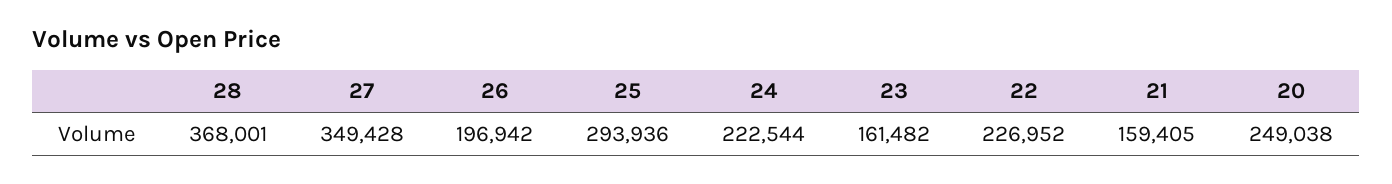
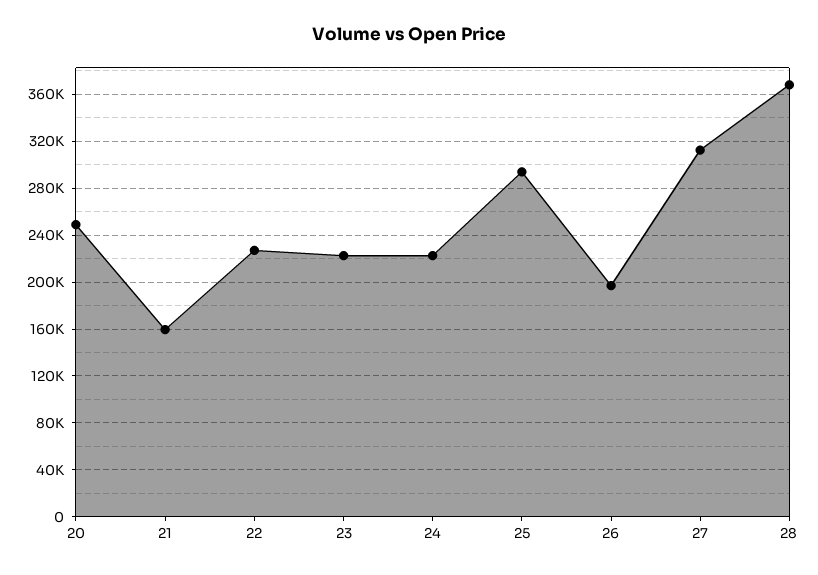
27: 349428 -> 310000
23: 161482 -> 220000

